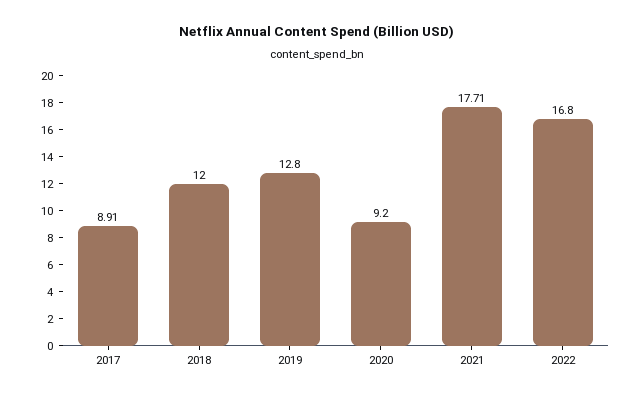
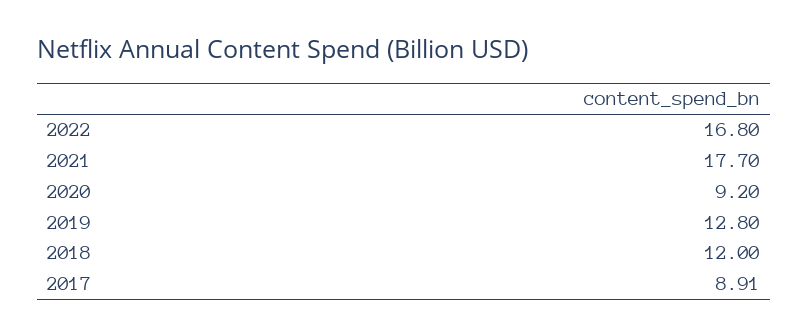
2021: 17.71 -> 17.7

